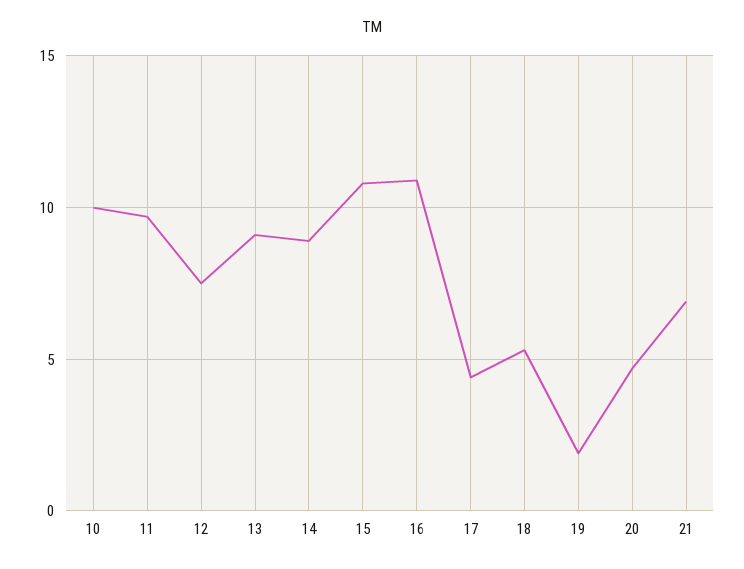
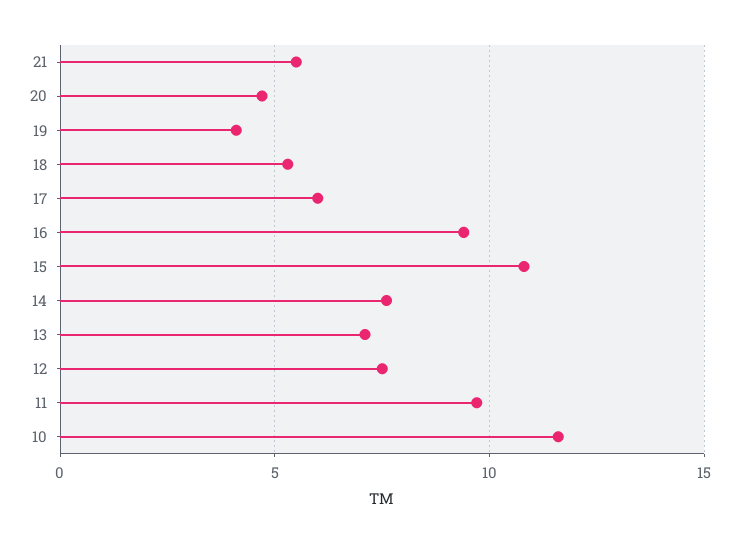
10: 10 -> 11.5
13: 9 -> 7
14: 9 -> 7.5
16: 11 -> 9.5
17: 4.5 -> 6
19: 2 -> 4
21: 7 -> 5.5

